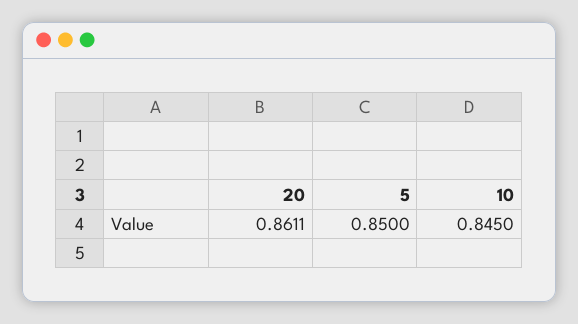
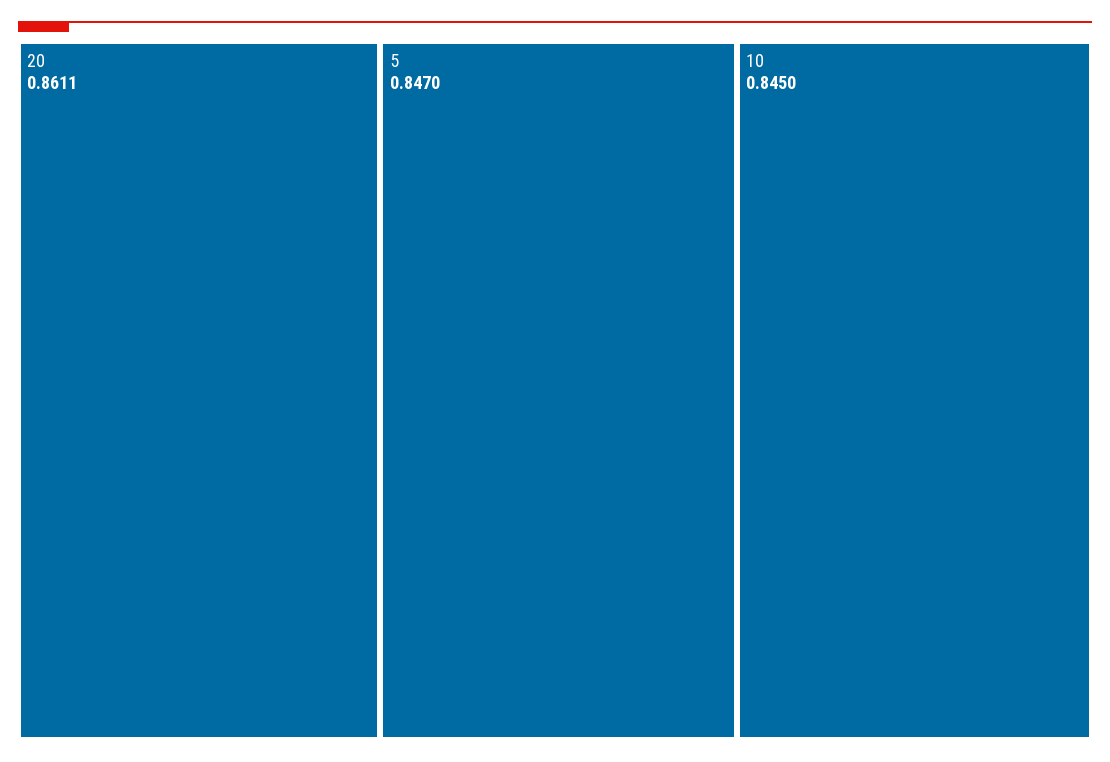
5: 0.85 -> 0.847

